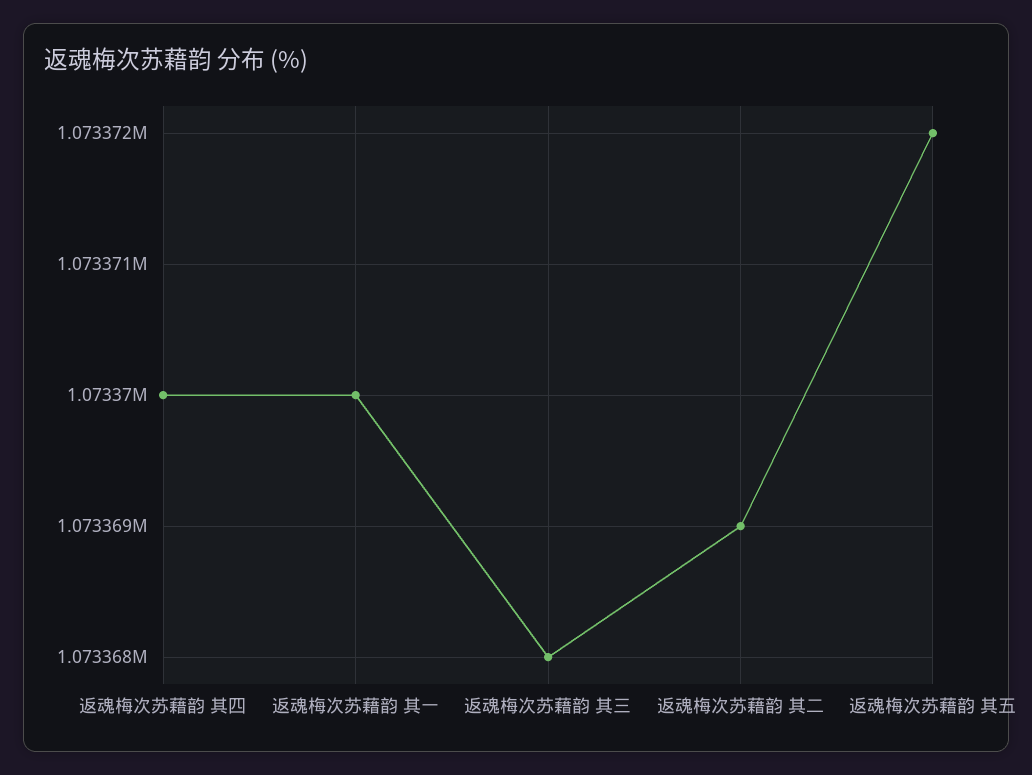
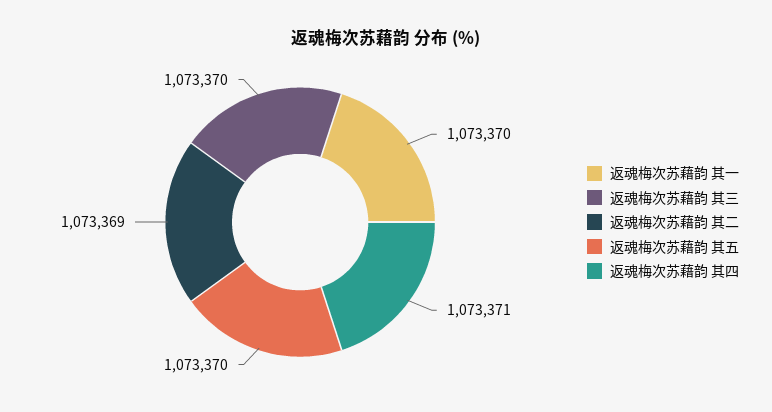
返魂梅次苏藉韵 其四: 1073370 -> 1073371
返魂梅次苏藉韵 其三: 1073368 -> 1073370
返魂梅次苏藉韵 其五: 1073372 -> 1073370

